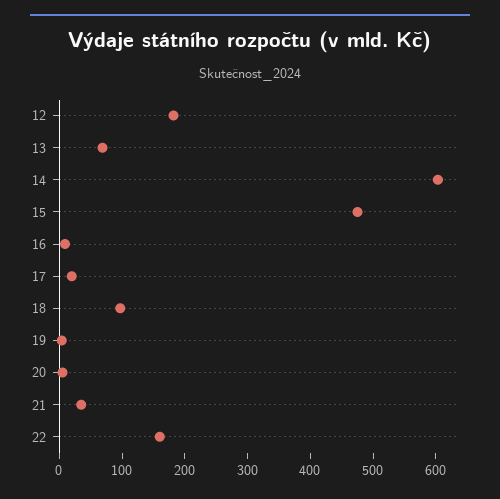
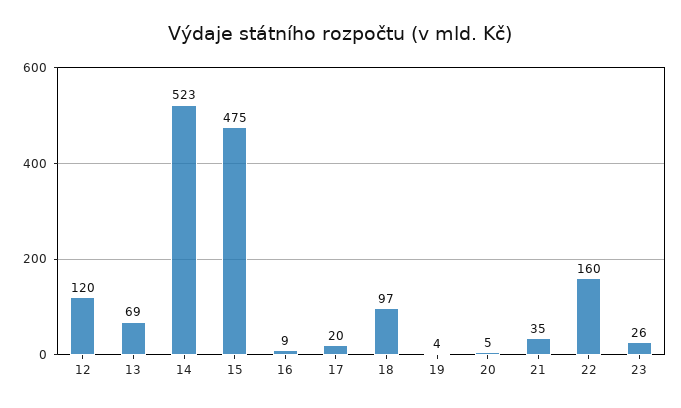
12: 180 -> 120
14: 600 -> 523
23: none -> 26

